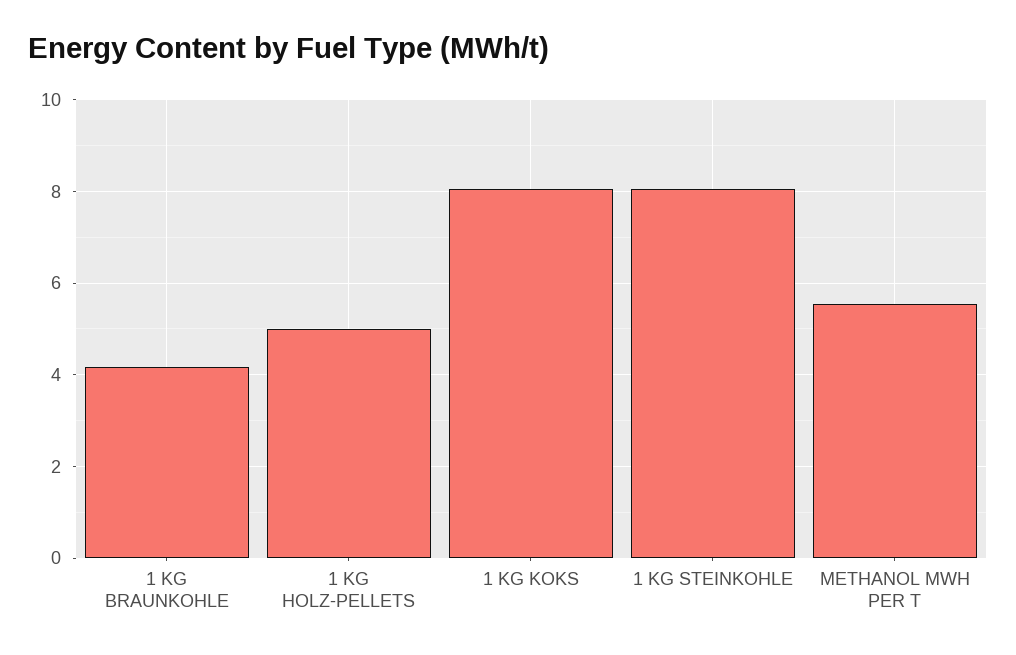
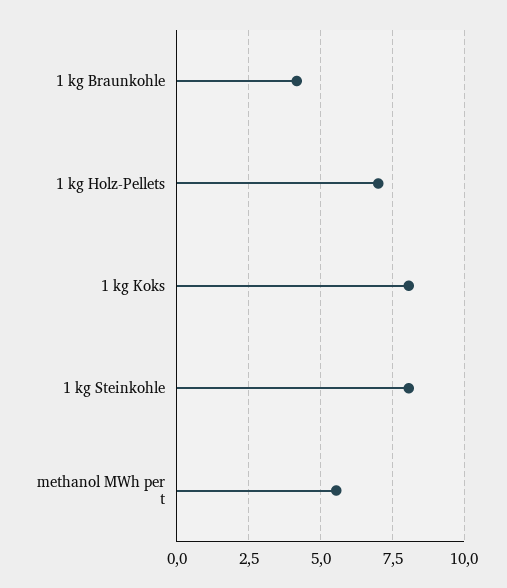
1 KG HOLZ-PELLETS: 5 -> 7

